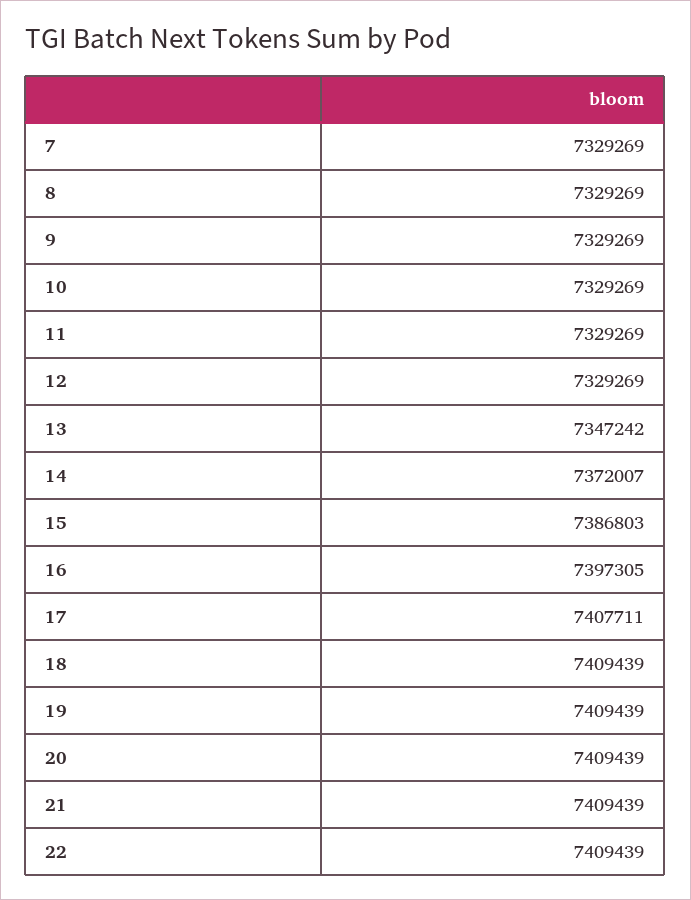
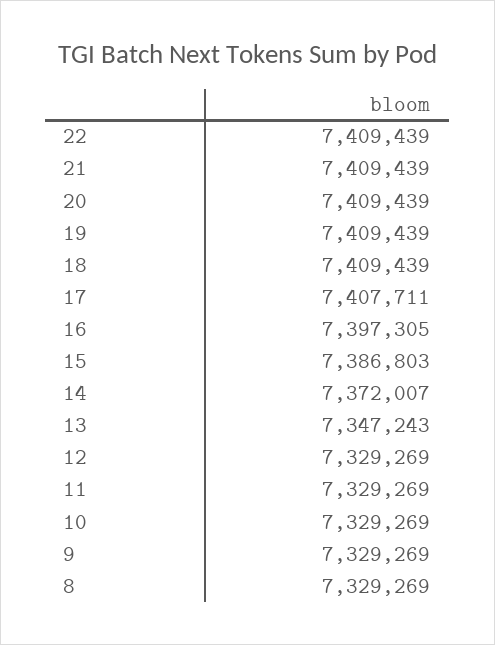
7: 7329269 -> none
13: 7347242 -> 7347243

